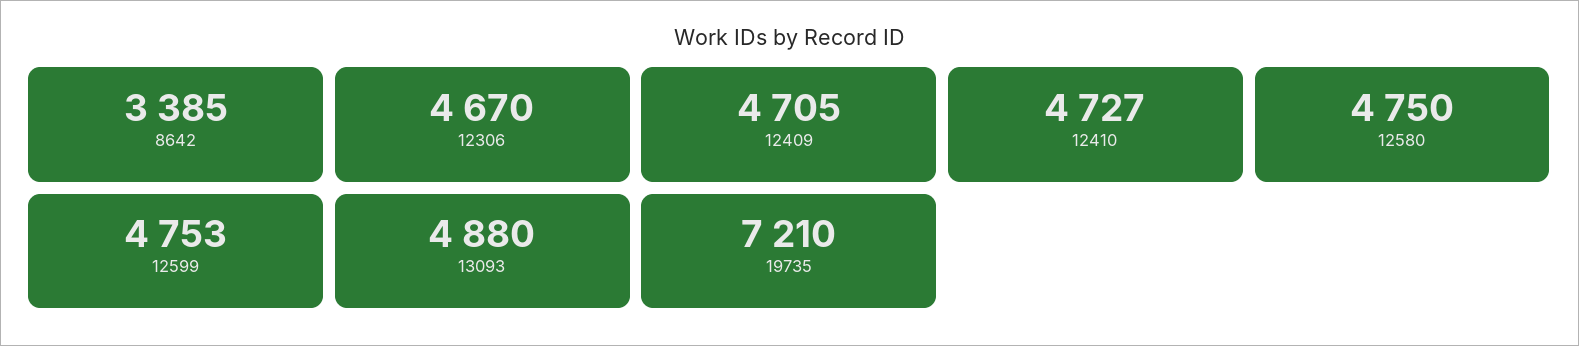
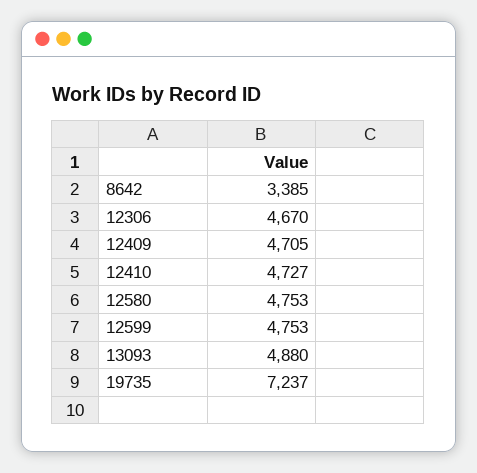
12580: 4750 -> 4753
19735: 7210 -> 7237

